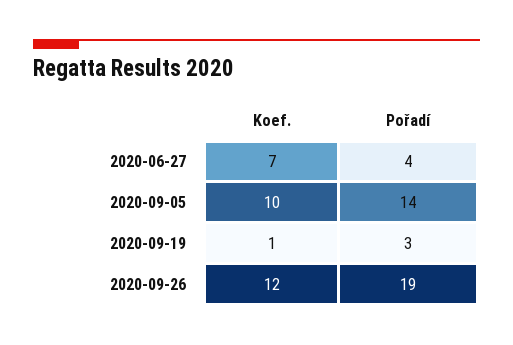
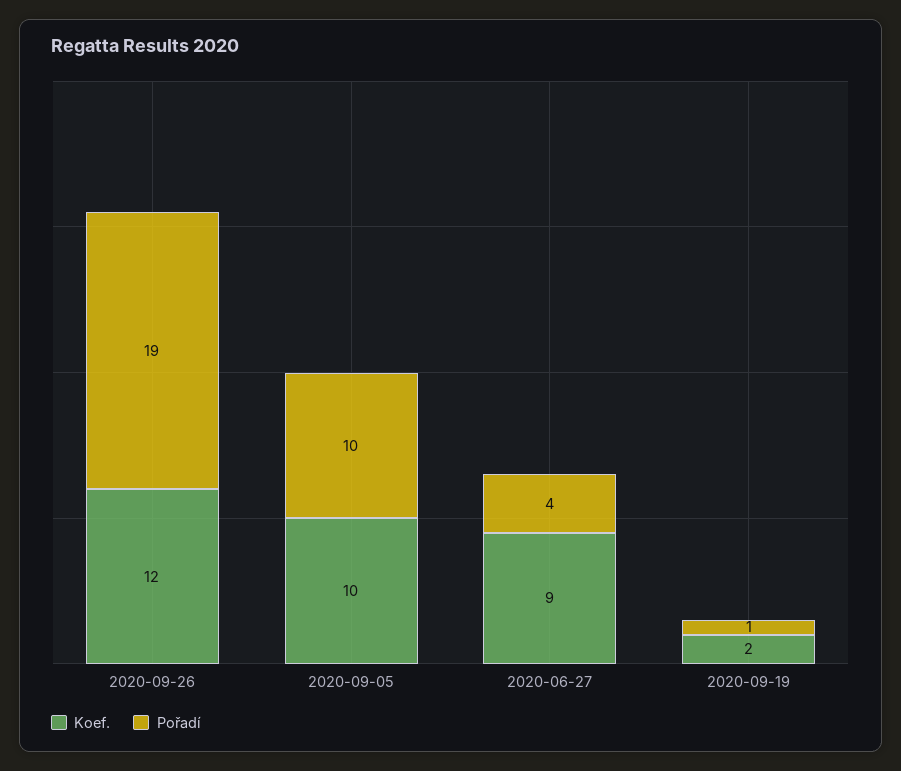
Koef., 2020-06-27: 7 -> 9
Pořadí, 2020-09-05: 14 -> 10
Koef., 2020-09-19: 1 -> 2
Pořadí, 2020-09-19: 3 -> 1

